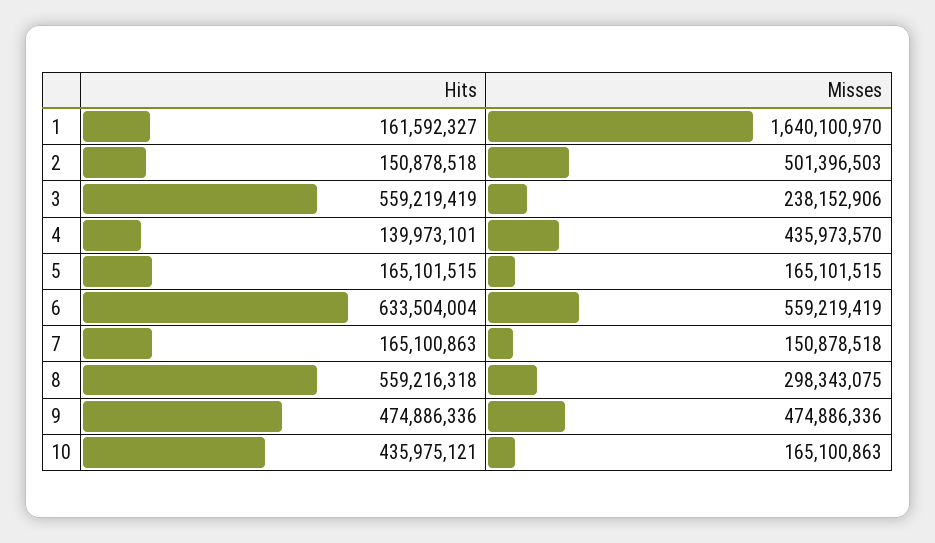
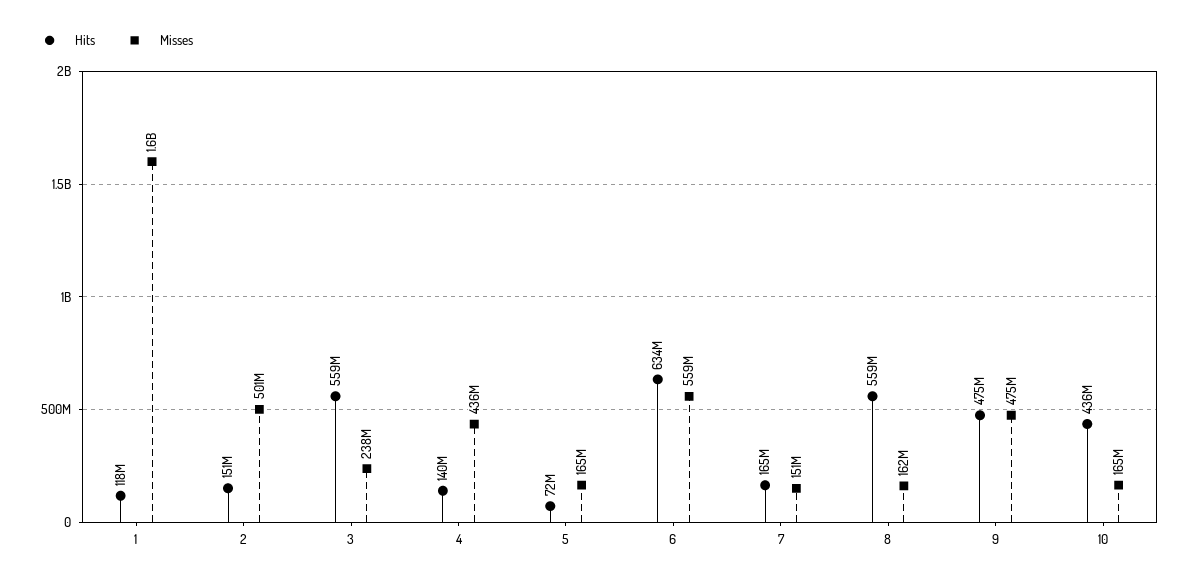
Hits, 1: 161592327 -> 118000000
Hits, 5: 165101515 -> 72000000
Misses, 8: 298343075 -> 162000000

